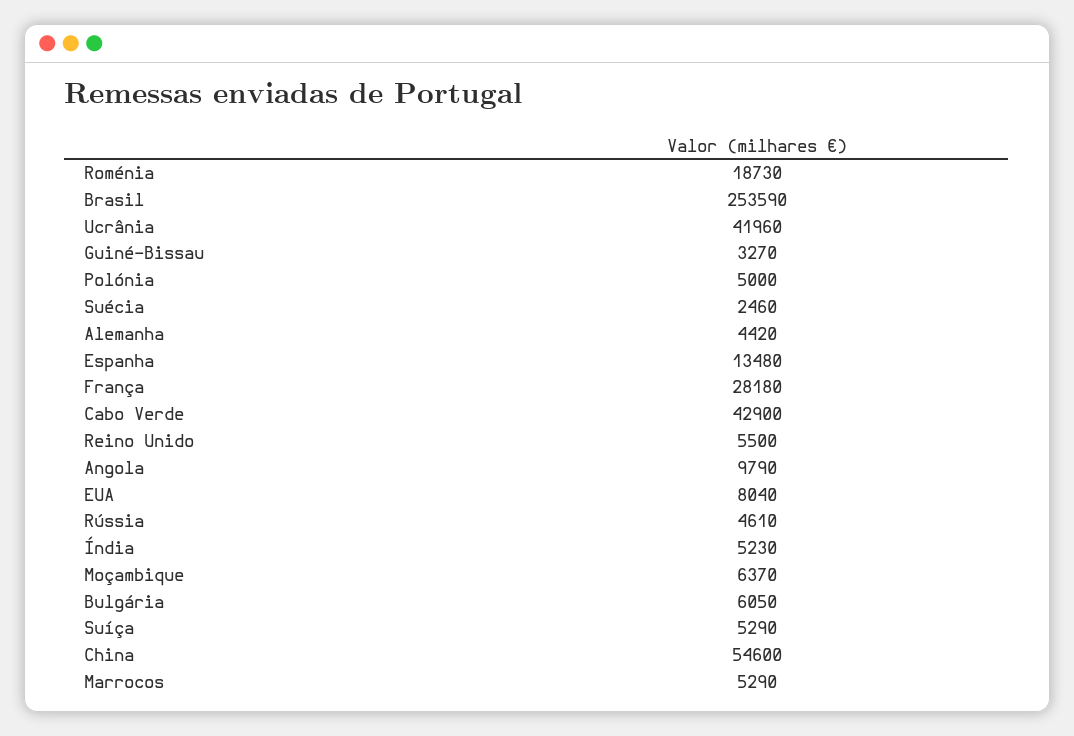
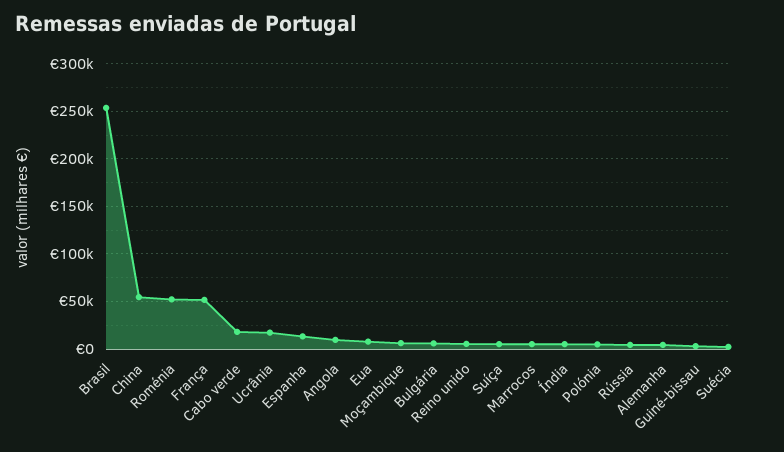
Roménia: 18730 -> 50000
Ucrânia: 41960 -> 20000
França: 28180 -> 50000
Cabo Verde: 42900 -> 20000

